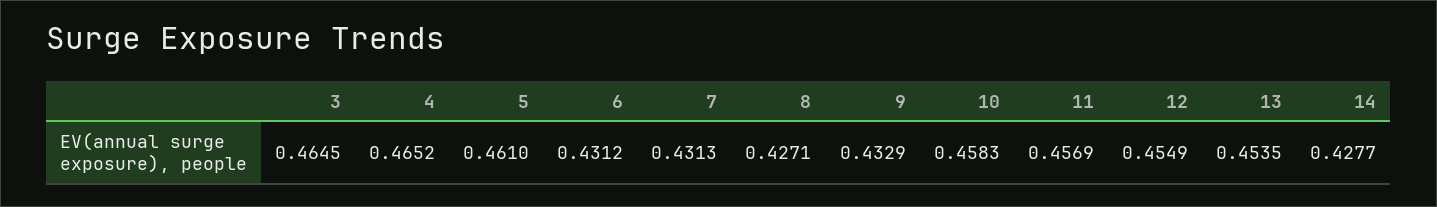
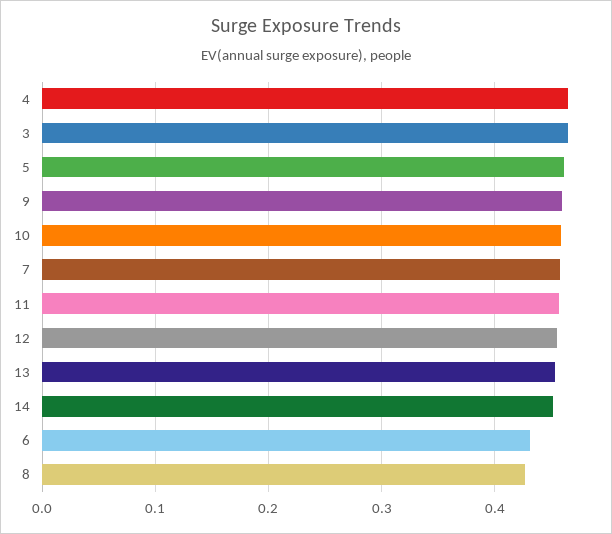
7: 0.4313 -> 0.46
9: 0.4329 -> 0.46
14: 0.4277 -> 0.45

